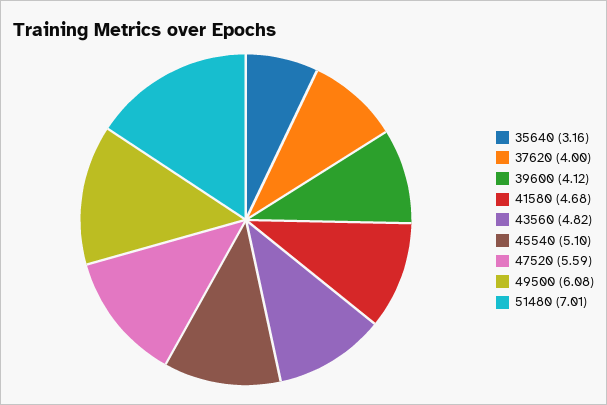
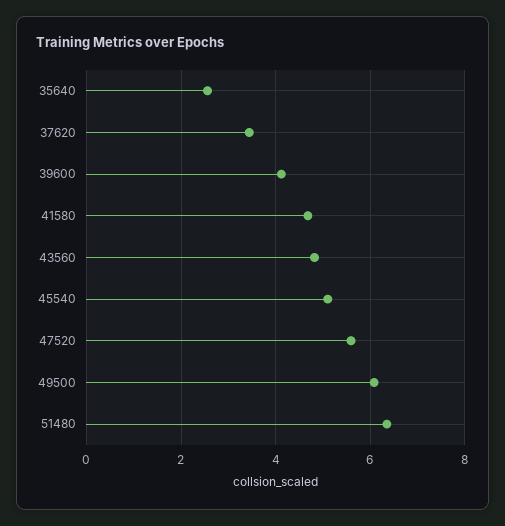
35640: 3.16 -> 2.6
37620: 4 -> 3.4
51480: 7.01 -> 6.4

